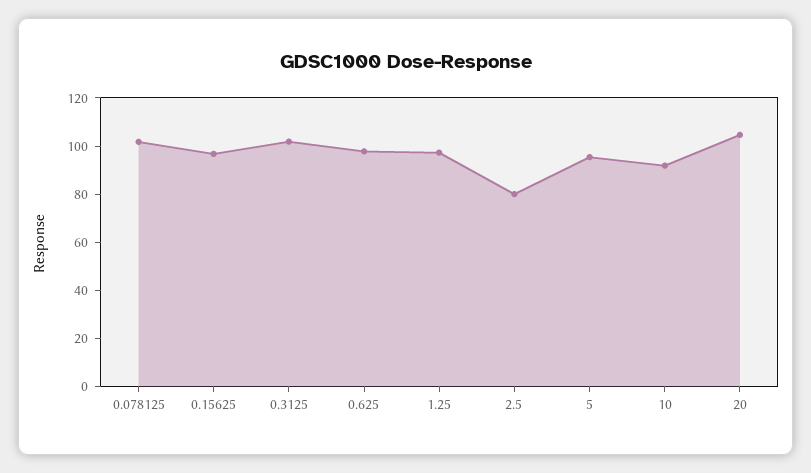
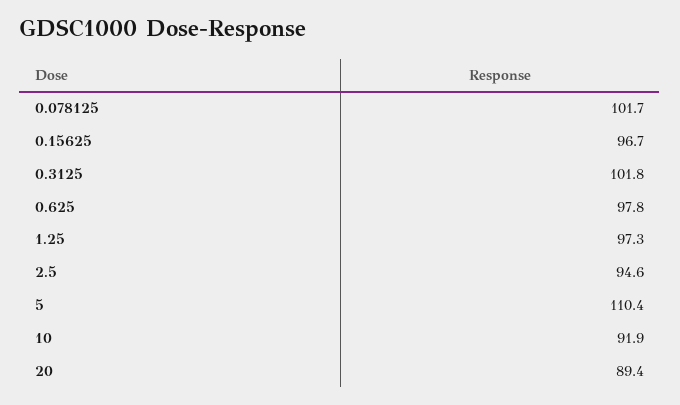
2.5: 80 -> 94.6
5: 95 -> 110.4
20: 105 -> 89.4

